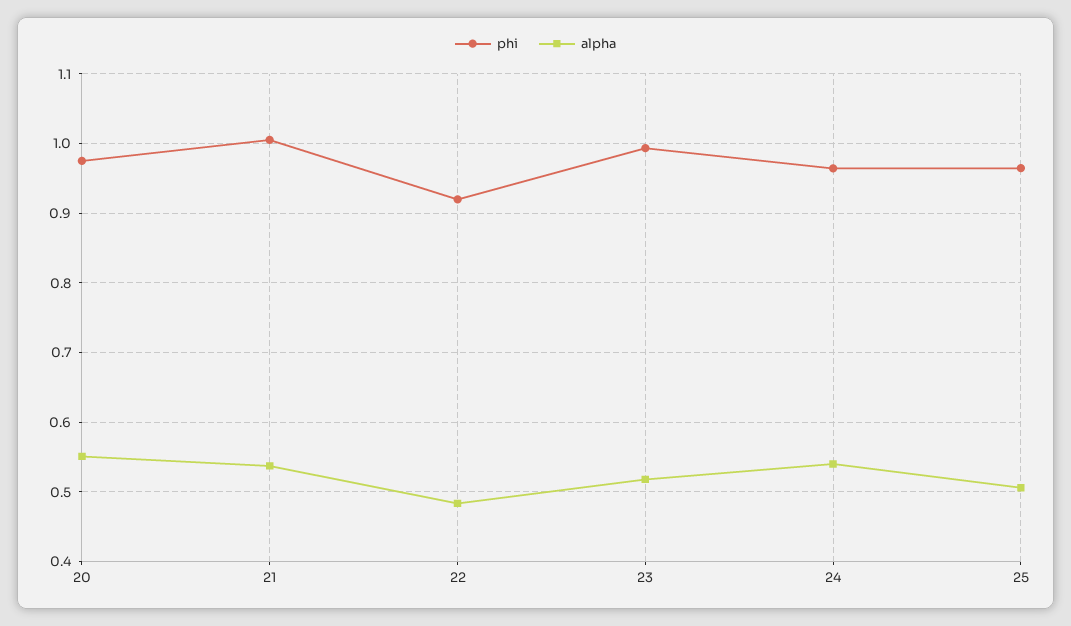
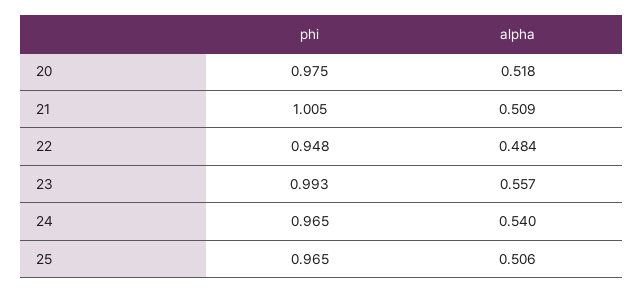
alpha, 20: 0.55 -> 0.518
alpha, 21: 0.54 -> 0.509
phi, 22: 0.92 -> 0.948
alpha, 23: 0.52 -> 0.557

